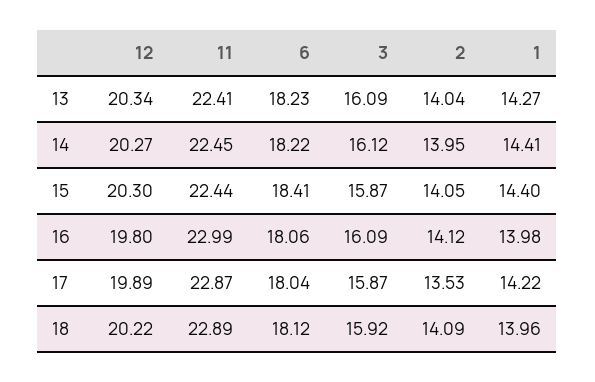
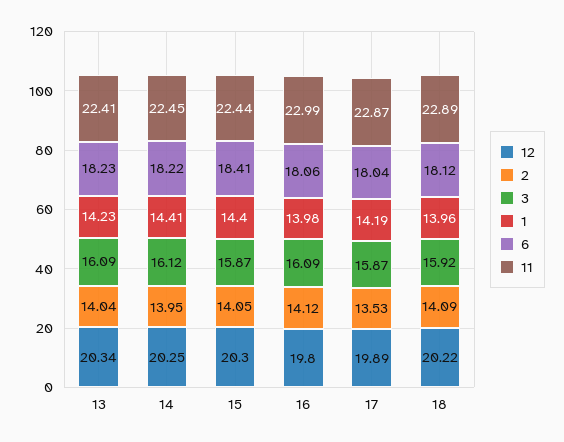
1, 13: 14.27 -> 14.23
12, 14: 20.27 -> 20.25
1, 17: 14.22 -> 14.19

